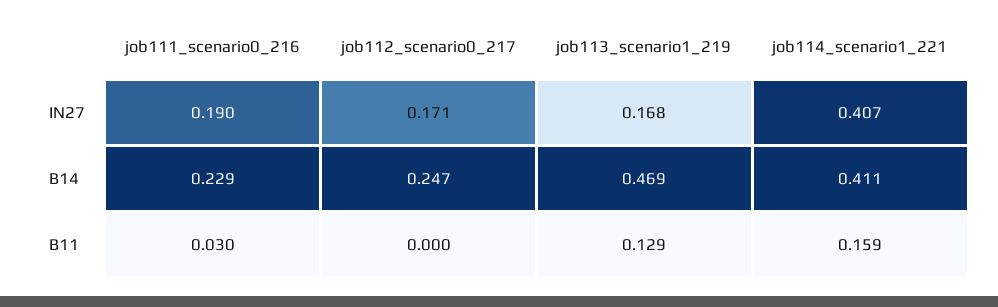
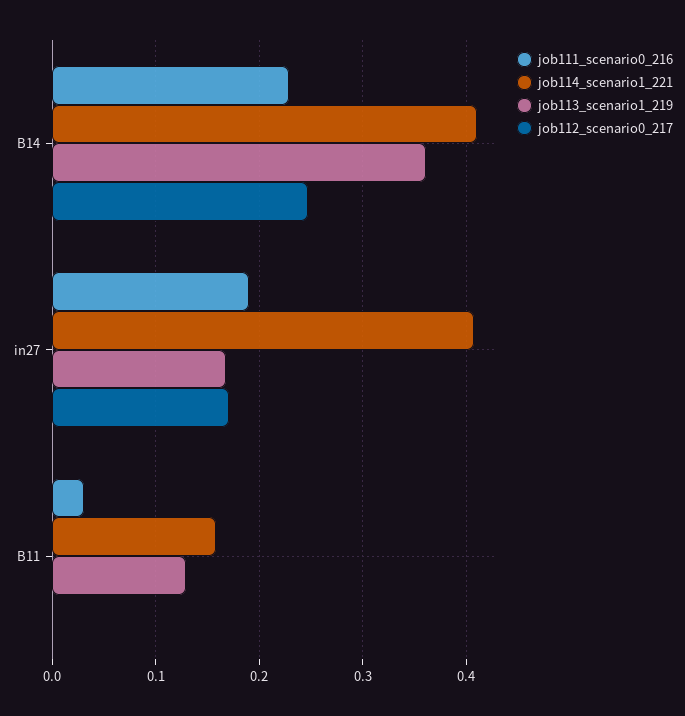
job113_scenario1_219, B14: 0.469 -> 0.36

